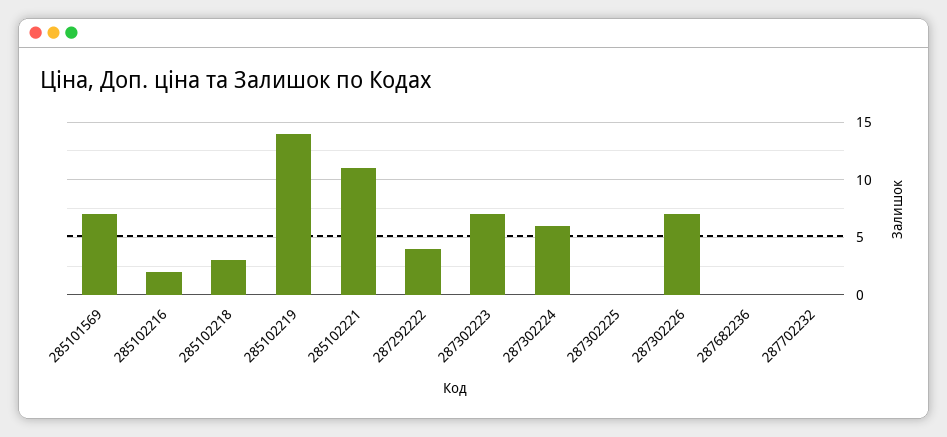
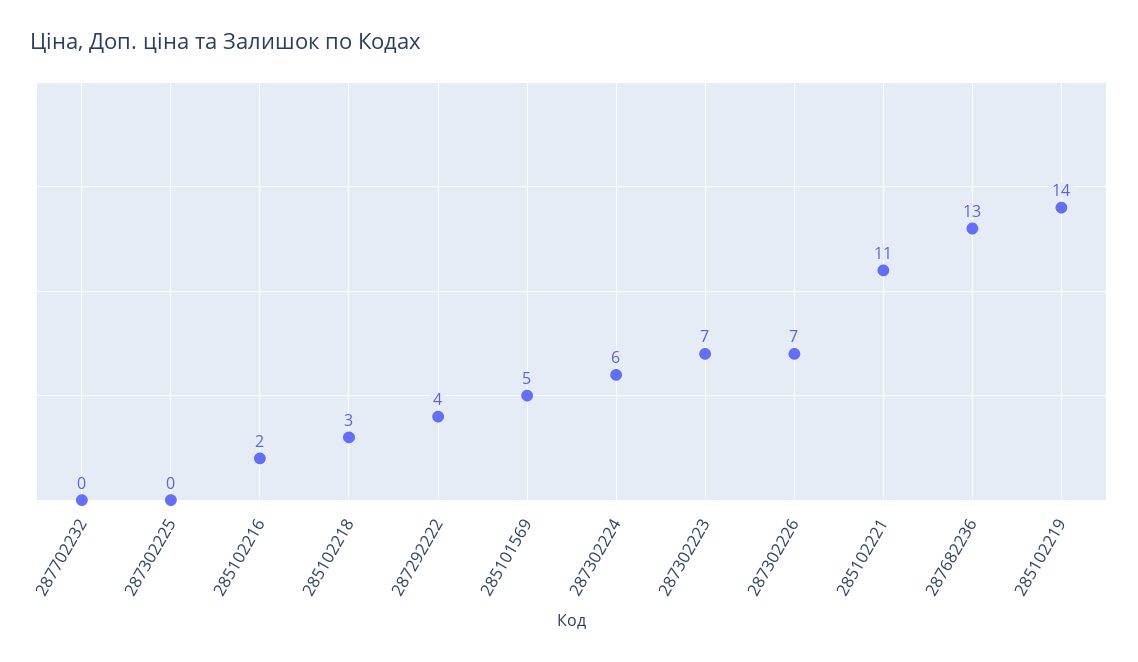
285101569: 7 -> 5
287682236: 0 -> 13

